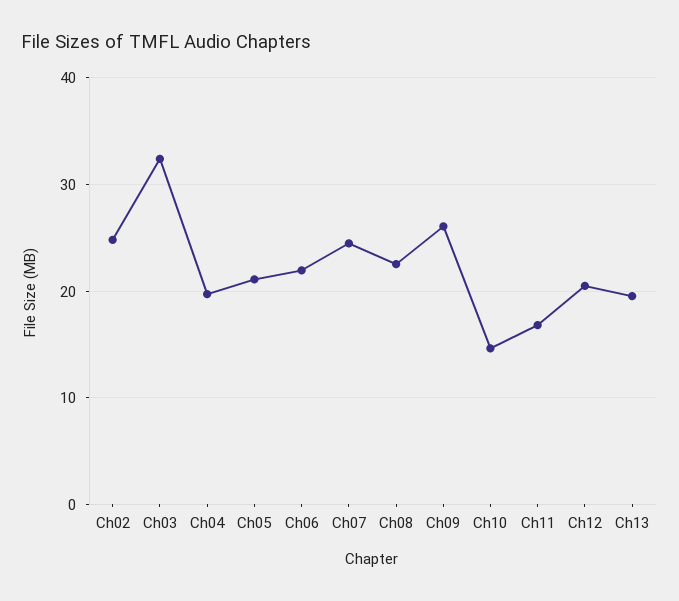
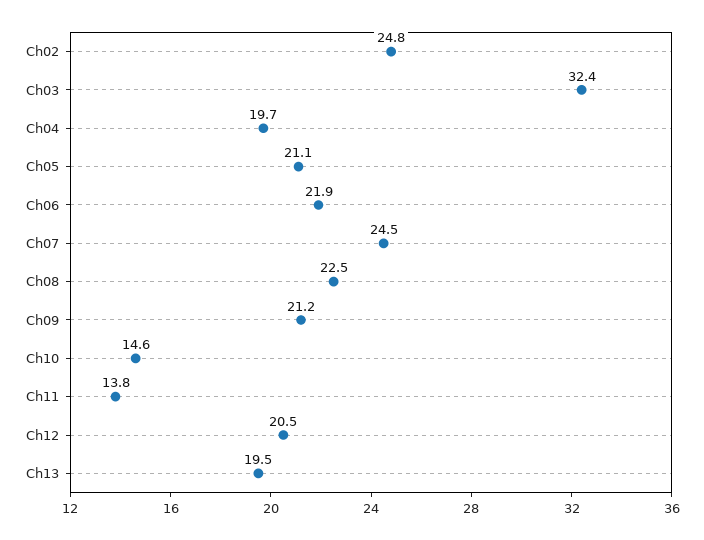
Ch09: 26 -> 21.2
Ch11: 17 -> 13.8

